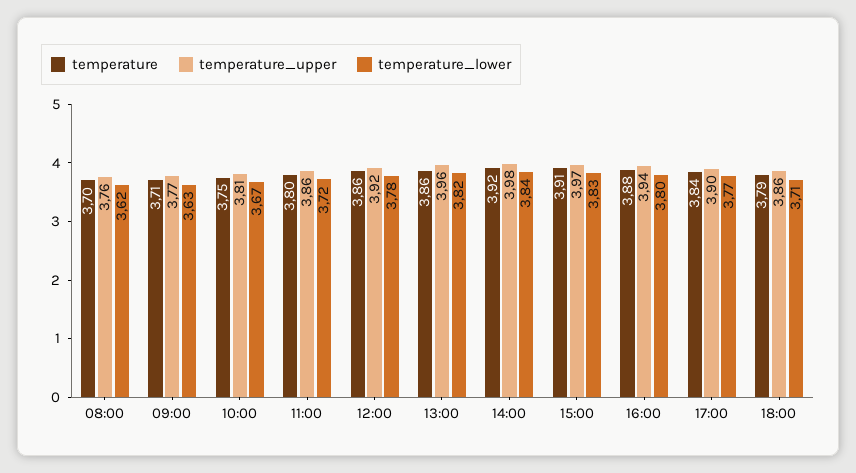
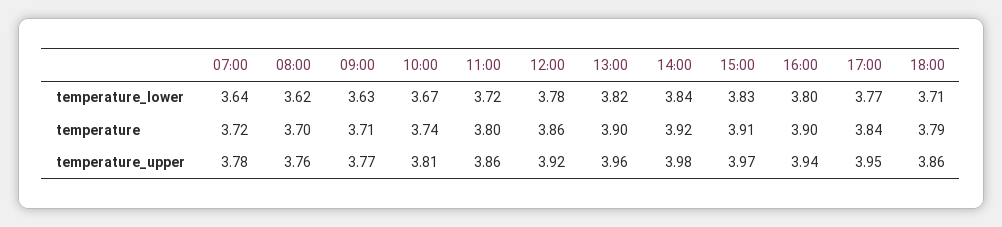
temperature, 10:00: 3.75 -> 3.74
temperature, 13:00: 3.86 -> 3.9
temperature, 16:00: 3.88 -> 3.9
temperature_upper, 17:00: 3.9 -> 3.95
temperature_lower, 07:00: none -> 3.64
temperature, 07:00: none -> 3.72
temperature_upper, 07:00: none -> 3.78

